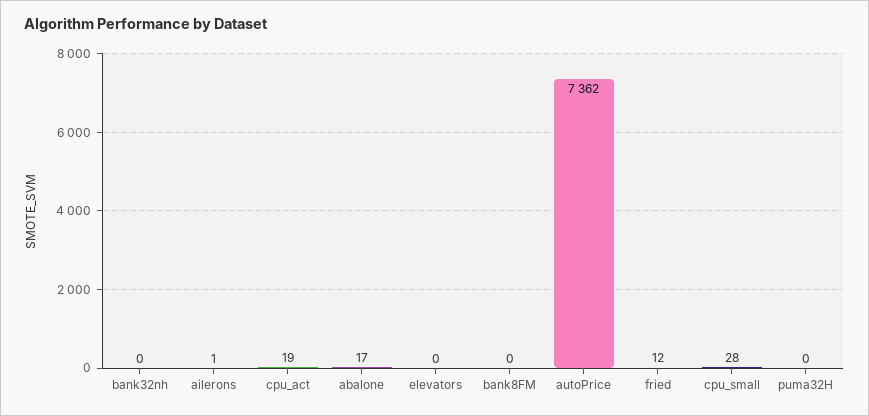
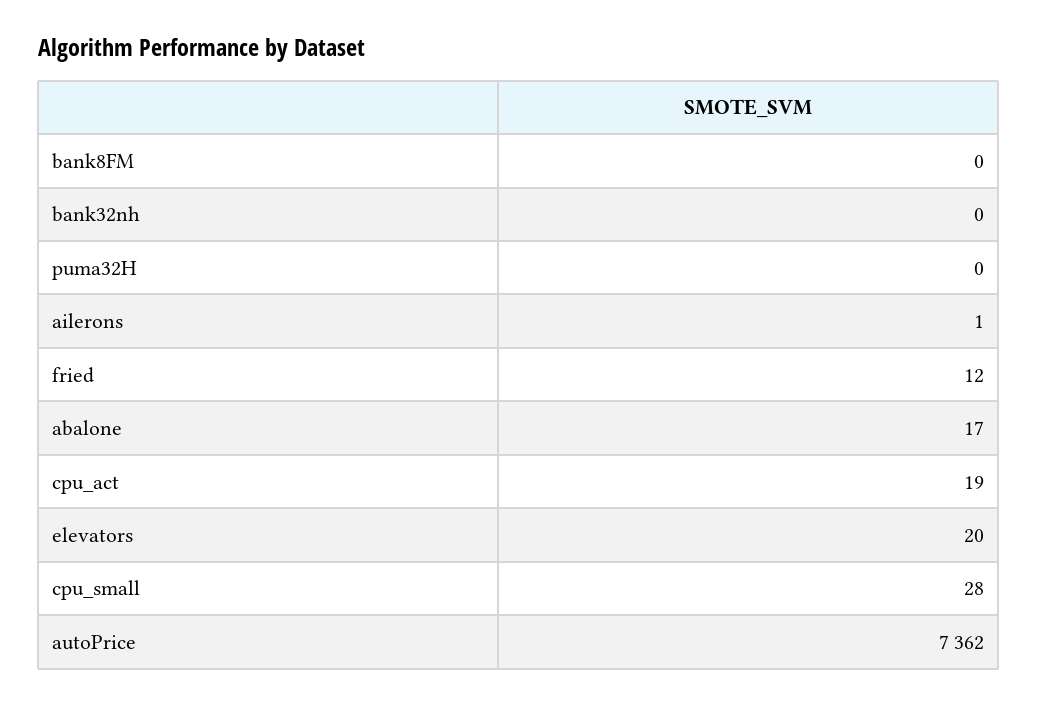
elevators: 0 -> 20

